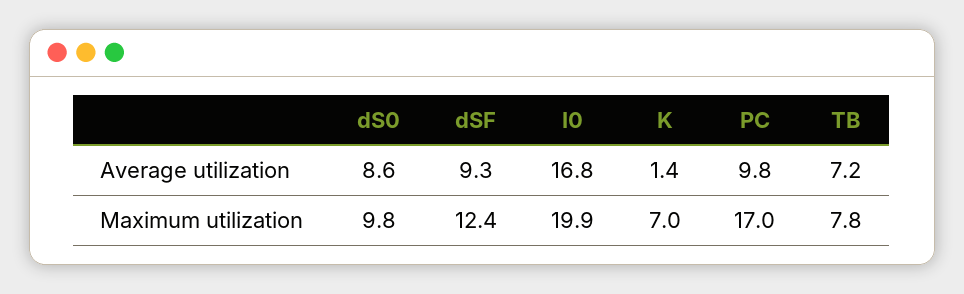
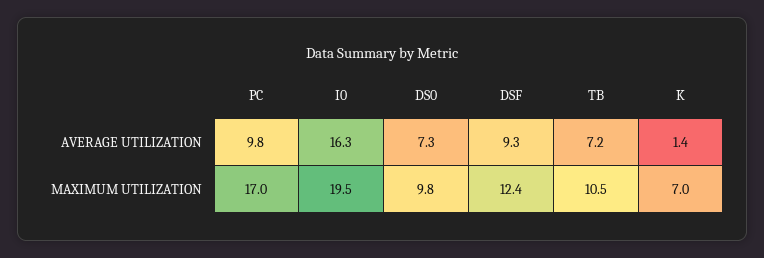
dS0, Average utilization: 8.6 -> 7.3
I0, Average utilization: 16.8 -> 16.3
I0, Maximum utilization: 19.9 -> 19.5
TB, Maximum utilization: 7.8 -> 10.5

